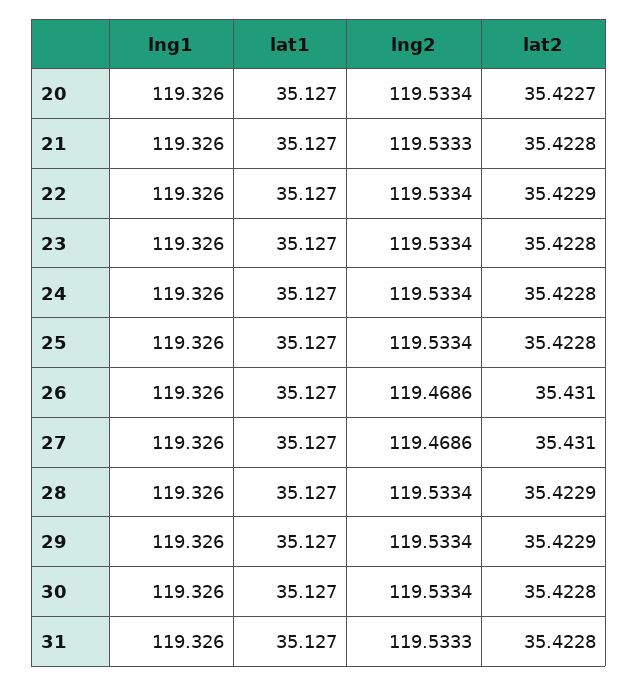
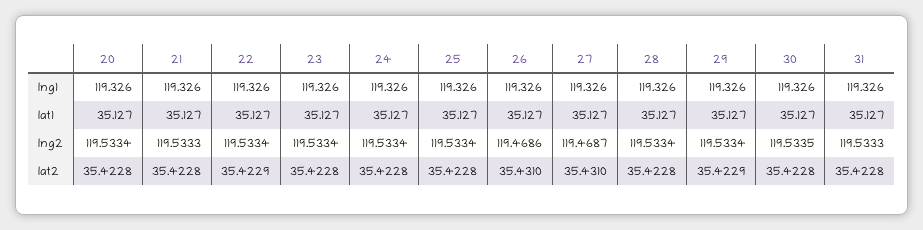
lat2, 20: 35.4227 -> 35.4228
lng2, 27: 119.4686 -> 119.4687
lat2, 28: 35.4229 -> 35.4228
lng2, 30: 119.5334 -> 119.5335

